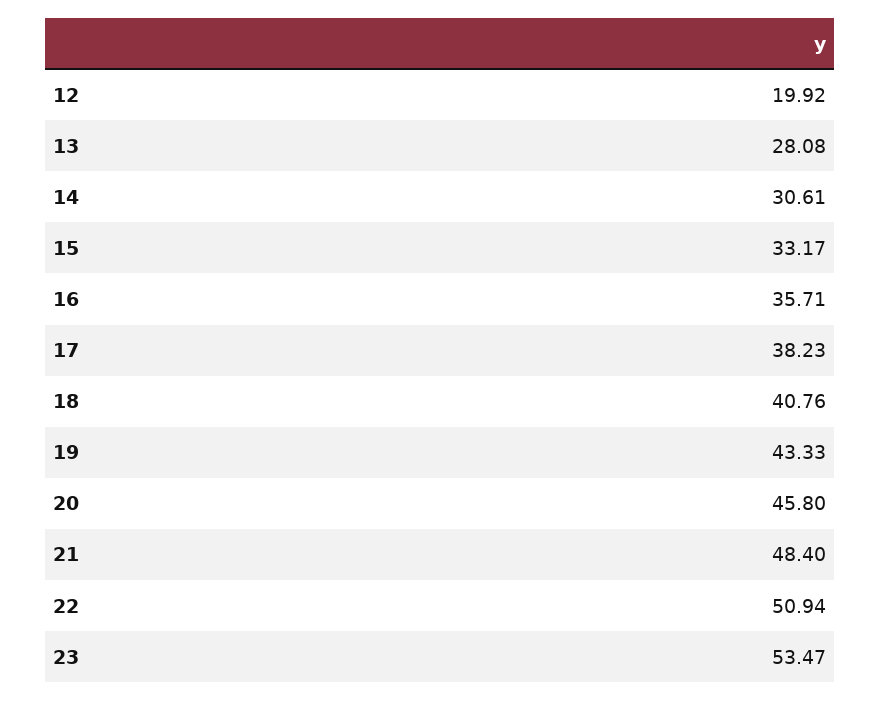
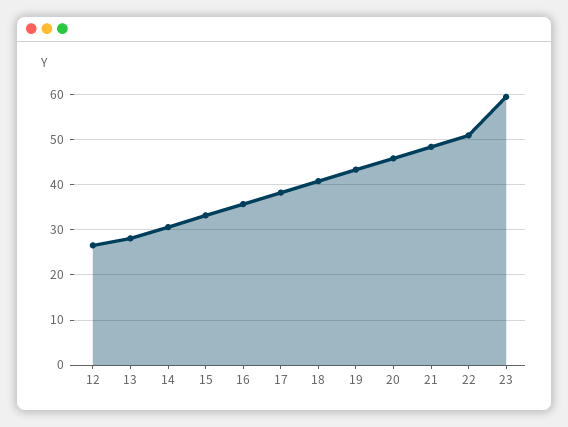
12: 19.92 -> 26
23: 53.47 -> 60

